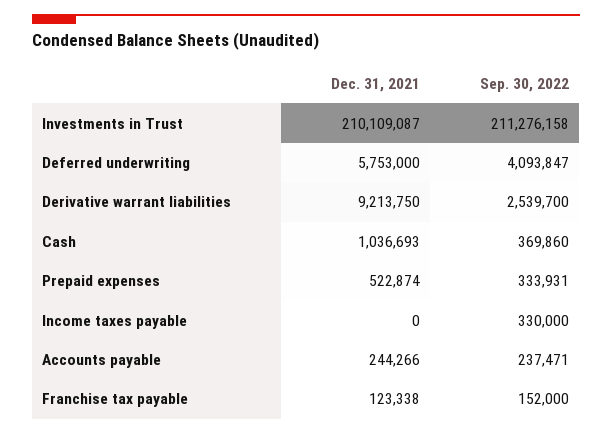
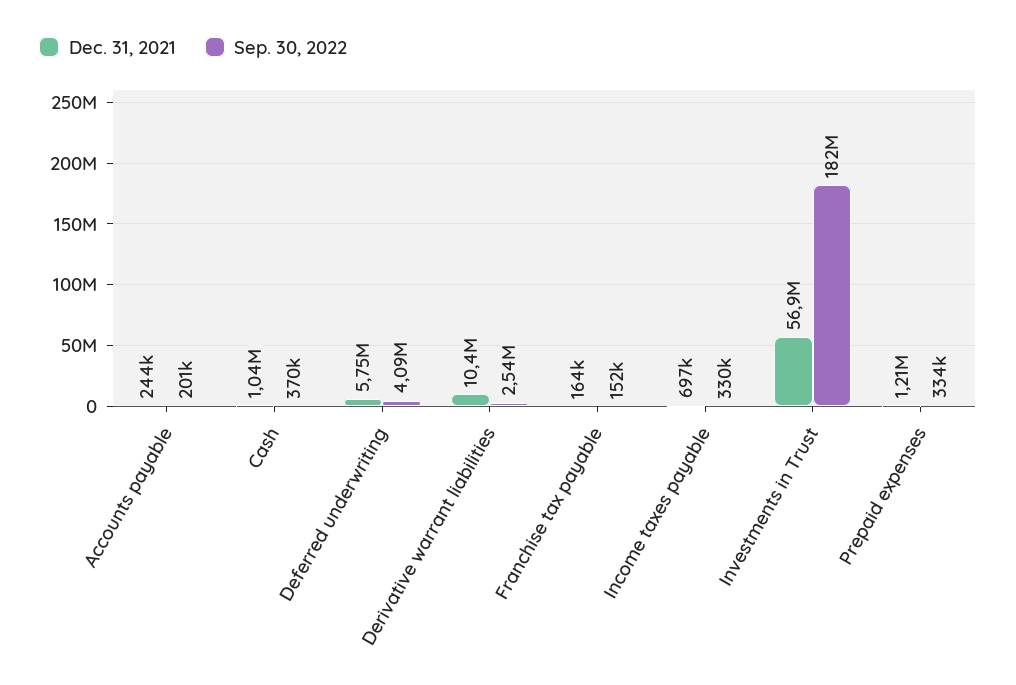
Dec. 31, 2021, Investments in Trust: 210109087 -> 56900000
Sep. 30, 2022, Investments in Trust: 211276158 -> 182000000
Dec. 31, 2021, Derivative warrant liabilities: 9213750 -> 10400000
Dec. 31, 2021, Prepaid expenses: 522874 -> 1210000
Dec. 31, 2021, Income taxes payable: 0 -> 697000
Sep. 30, 2022, Accounts payable: 237471 -> 201000
Dec. 31, 2021, Franchise tax payable: 123338 -> 164000

